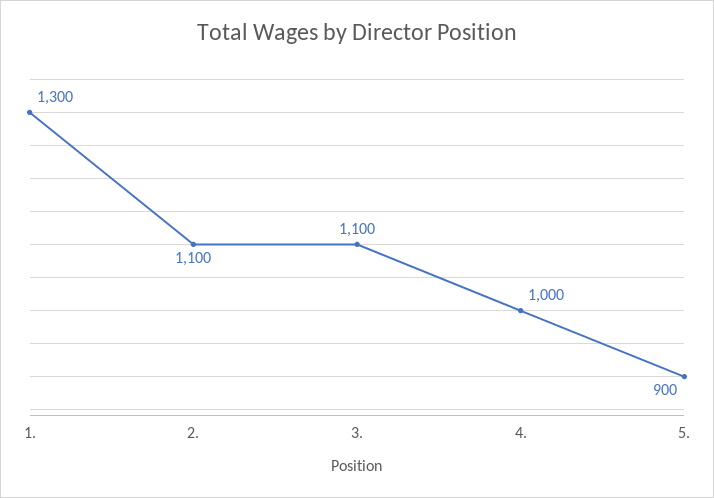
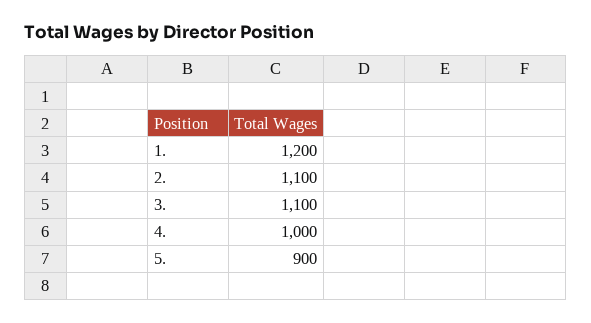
1.: 1300 -> 1200

